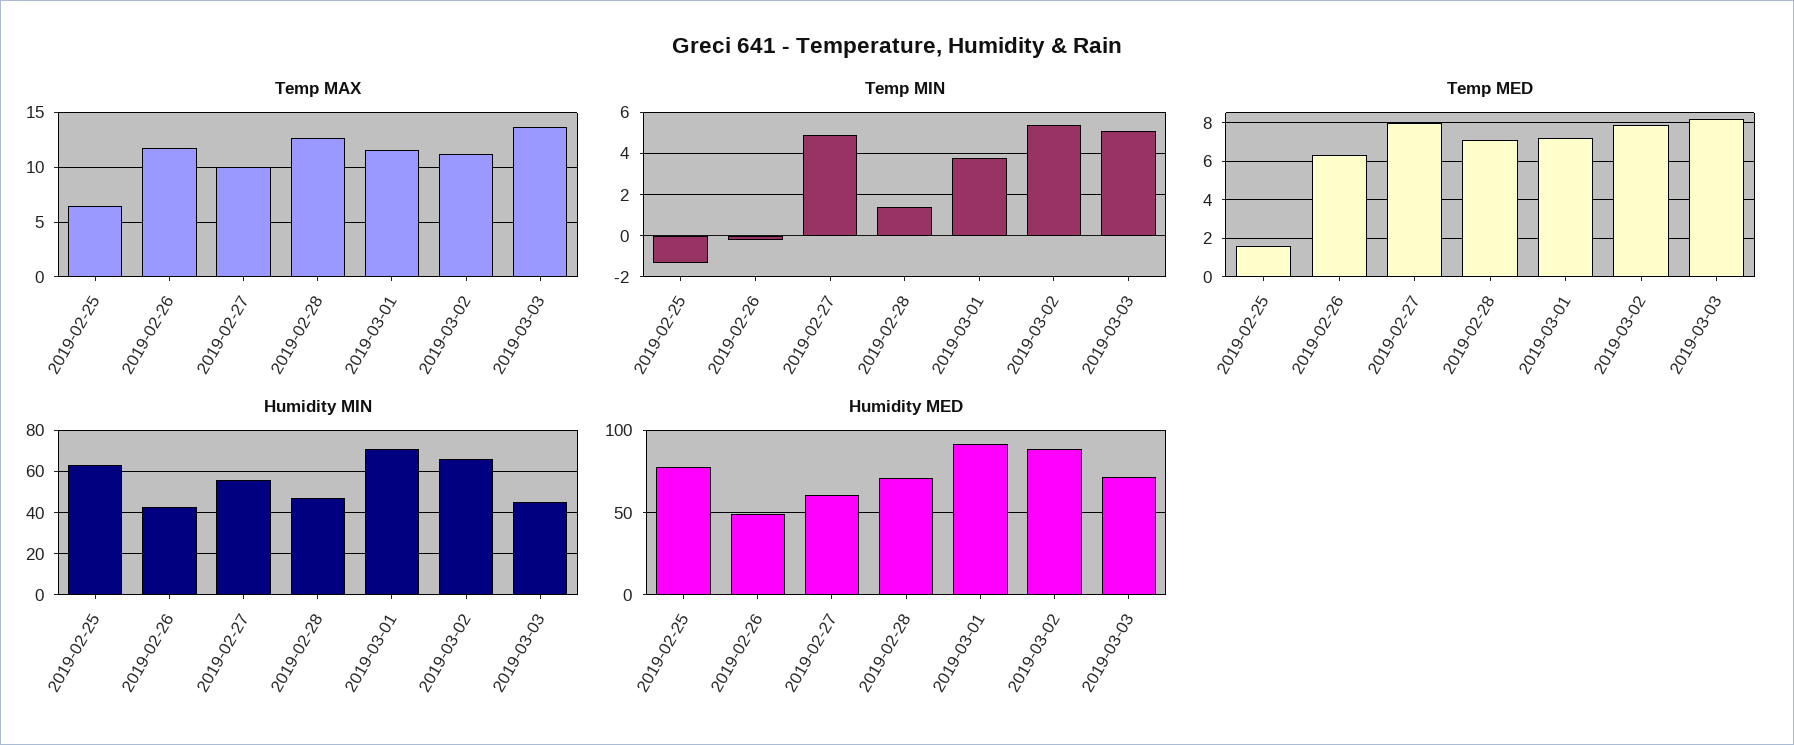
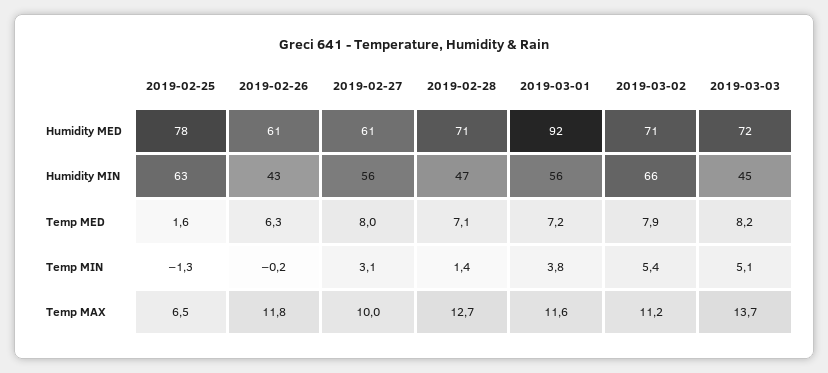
Temp MIN, 2019-02-27: 5 -> 3.1
Humidity MIN, 2019-03-01: 70 -> 56
Humidity MED, 2019-02-26: 50 -> 61
Humidity MED, 2019-03-02: 90 -> 71

